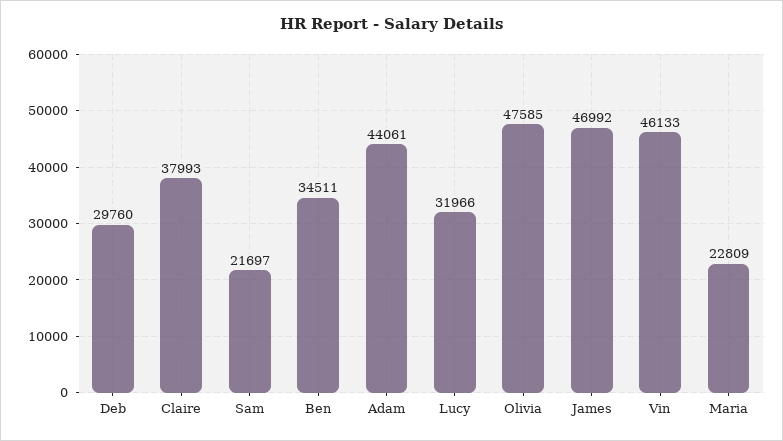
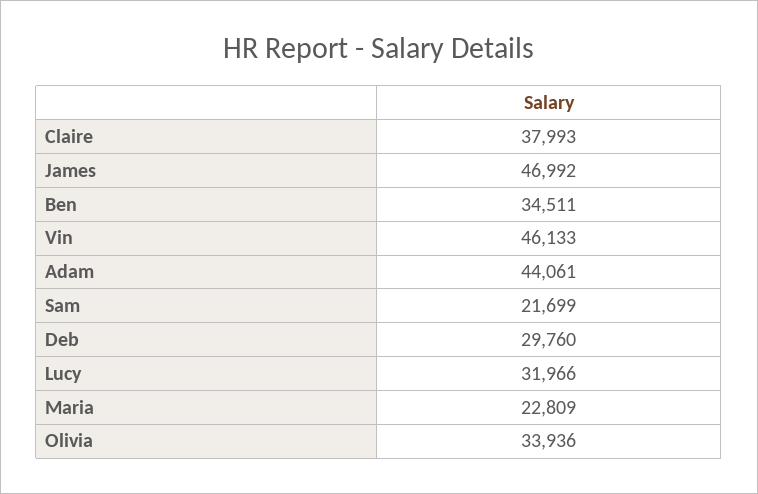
Sam: 21697 -> 21699
Olivia: 47585 -> 33936

